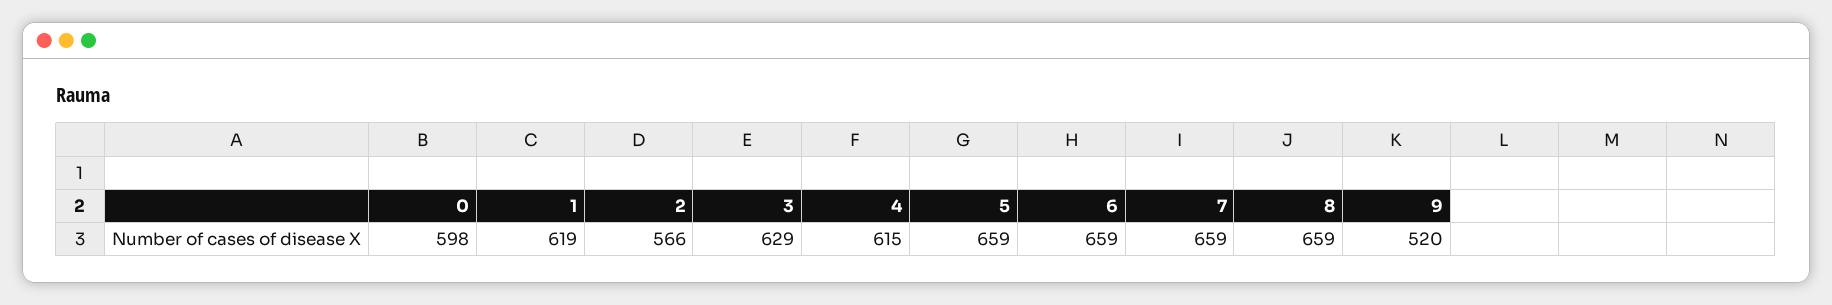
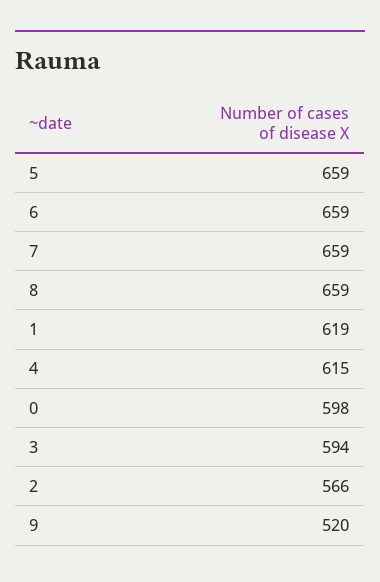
3: 629 -> 594

